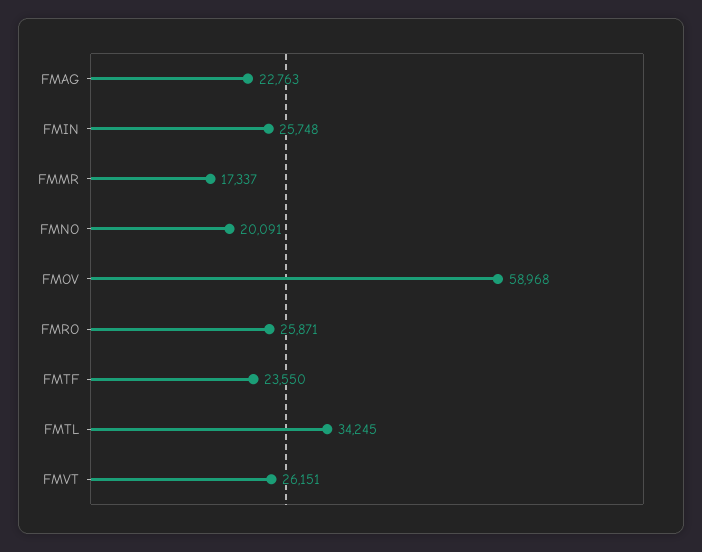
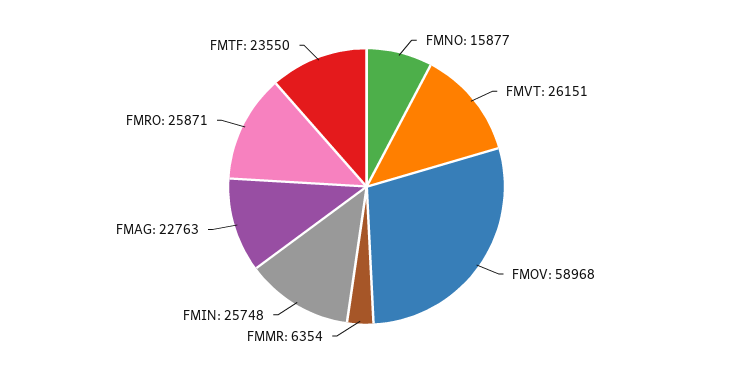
FMMR: 17337 -> 6354
FMNO: 20091 -> 15877
FMTL: 34245 -> none

